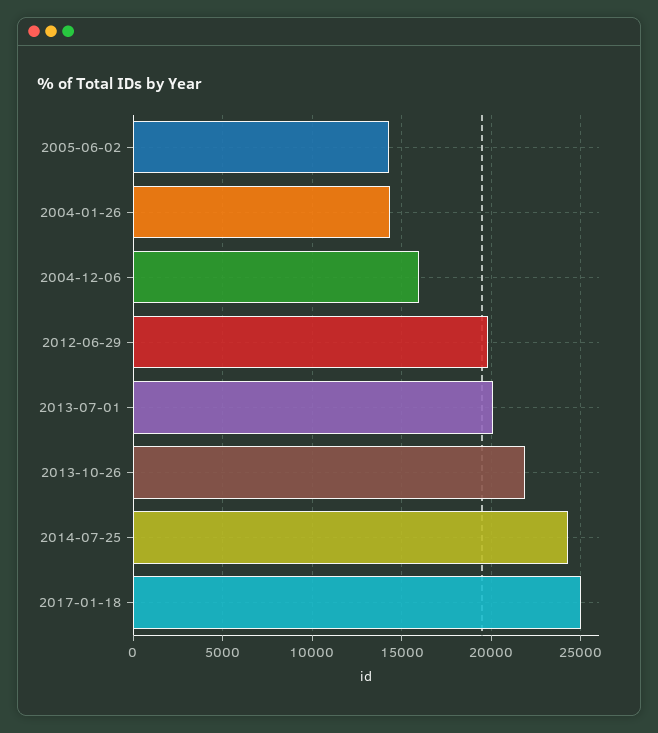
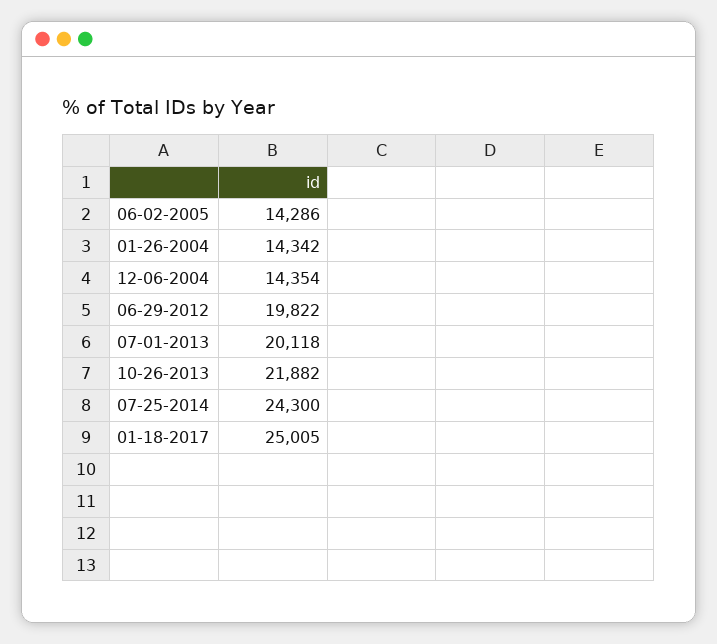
2004-12-06: 16000 -> 14354

